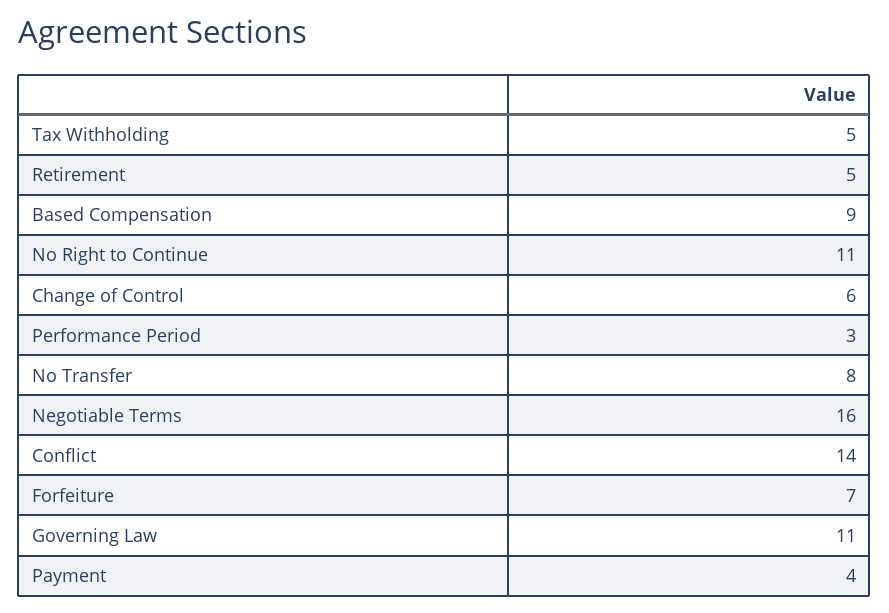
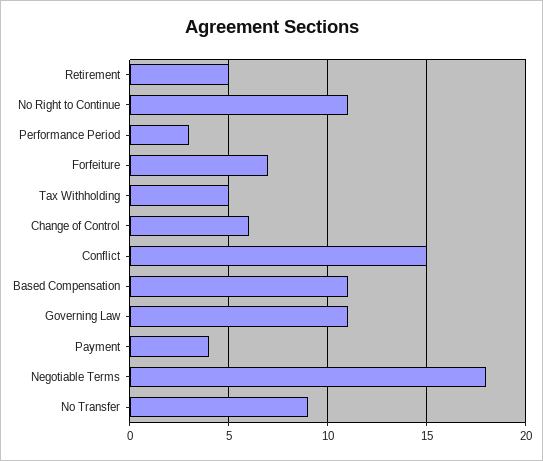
Based Compensation: 9 -> 11
No Transfer: 8 -> 9
Negotiable Terms: 16 -> 18
Conflict: 14 -> 15

